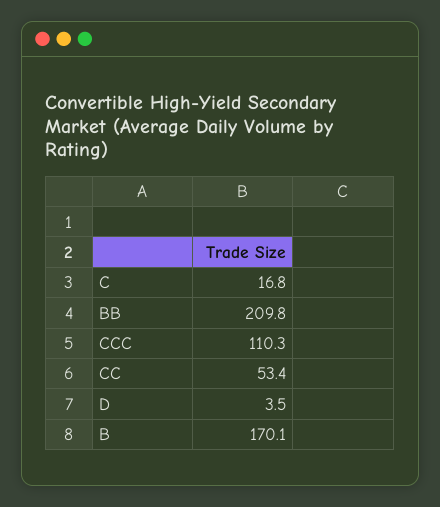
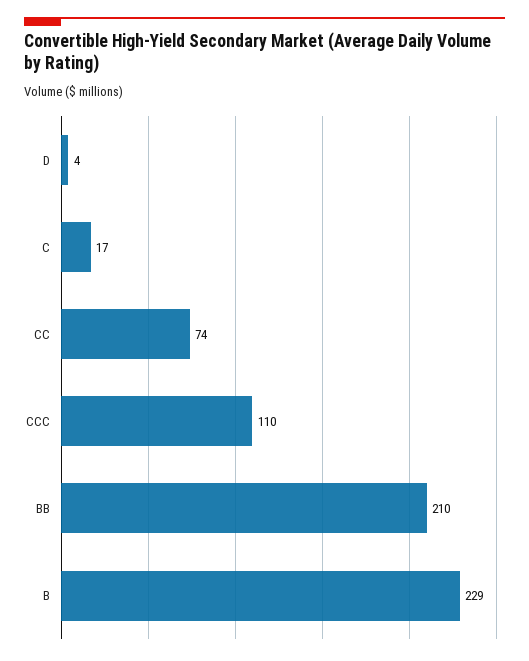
CC: 53.4 -> 74
B: 170.1 -> 229

